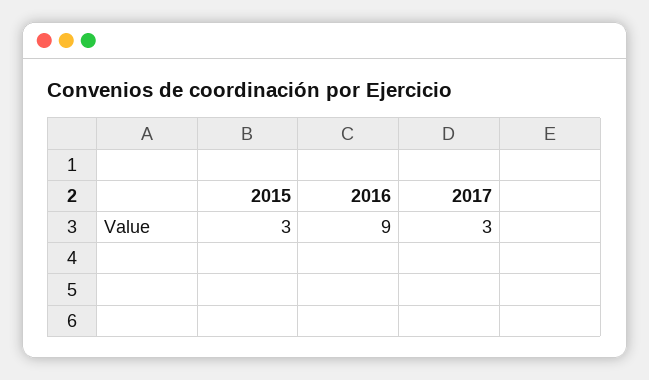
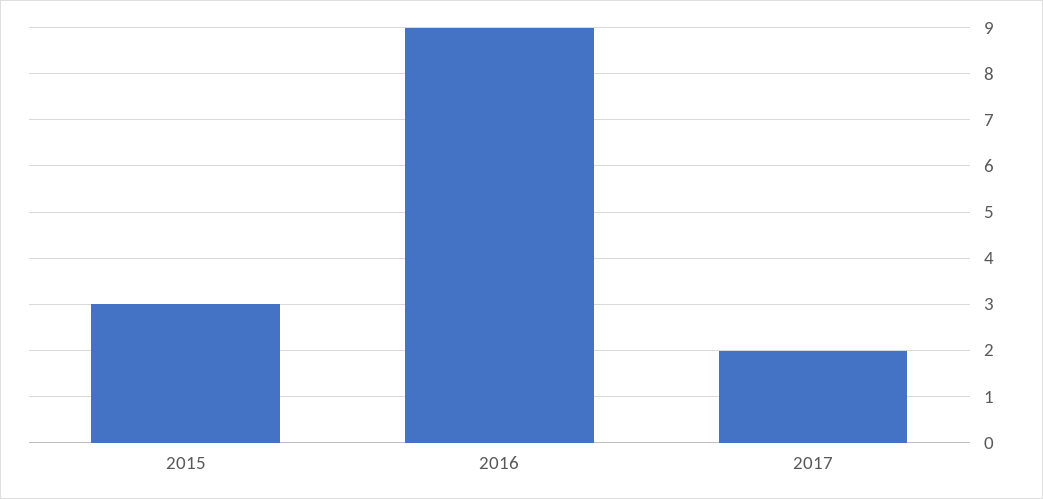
2017: 3 -> 2

